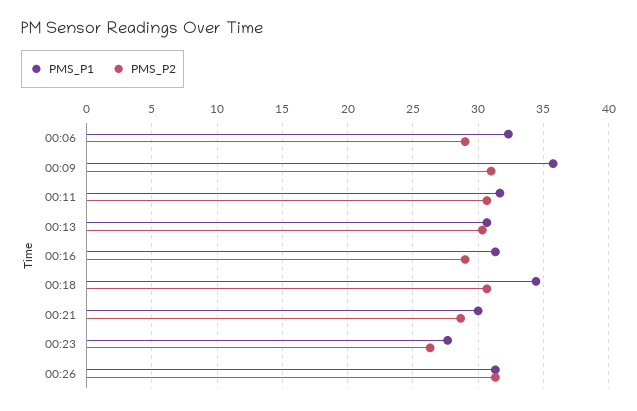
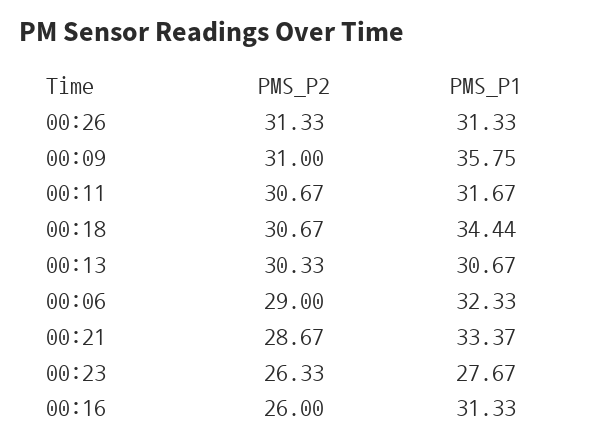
PMS_P2, 00:16: 29 -> 26
PMS_P1, 00:21: 30 -> 33.37

